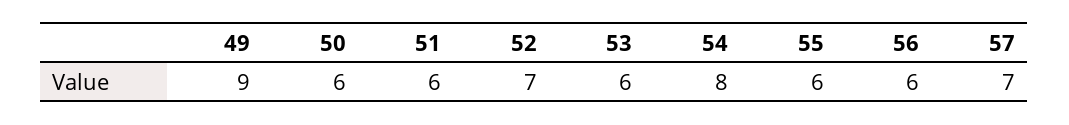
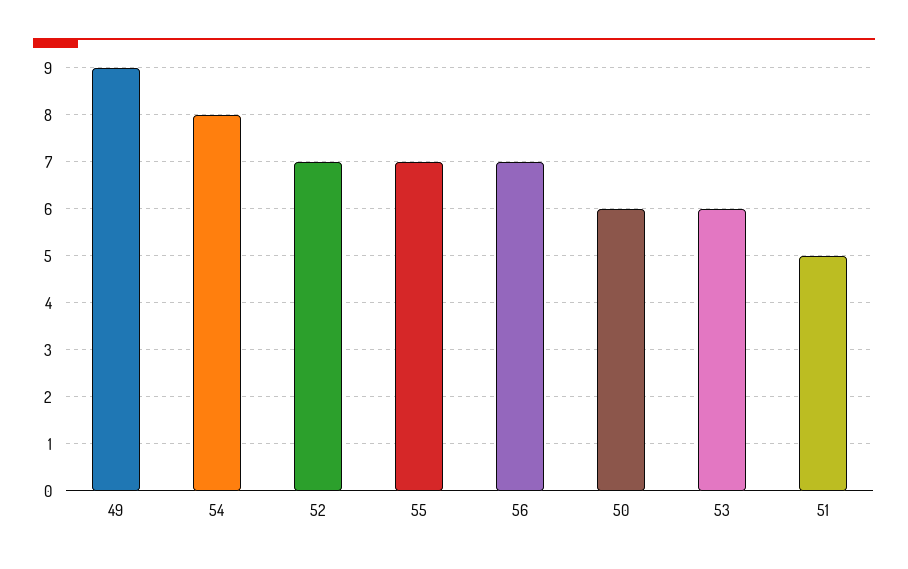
51: 6 -> 5
55: 6 -> 7
56: 6 -> 7
57: 7 -> none

